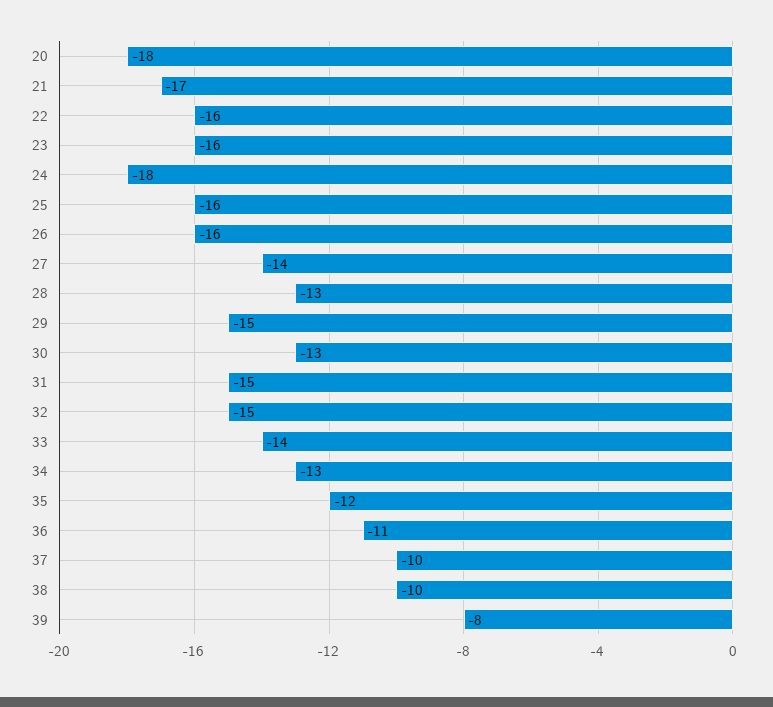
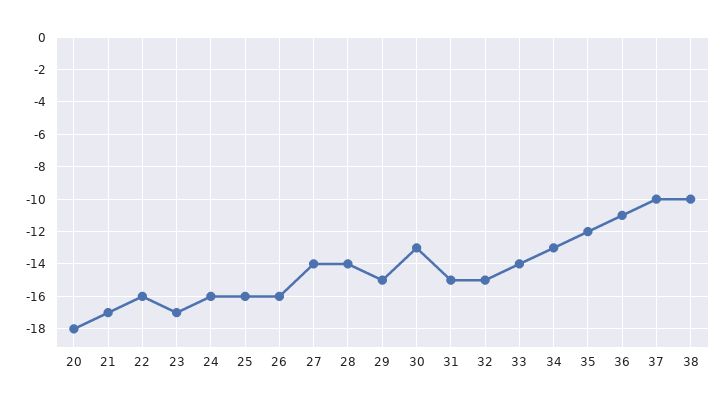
23: -16 -> -17
24: -18 -> -16
28: -13 -> -14
39: -8 -> none

